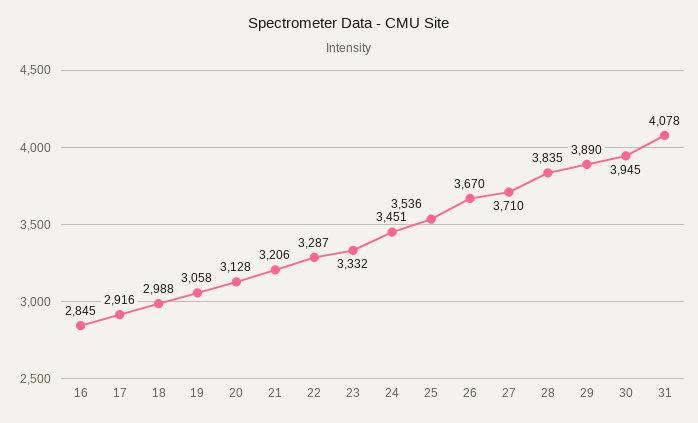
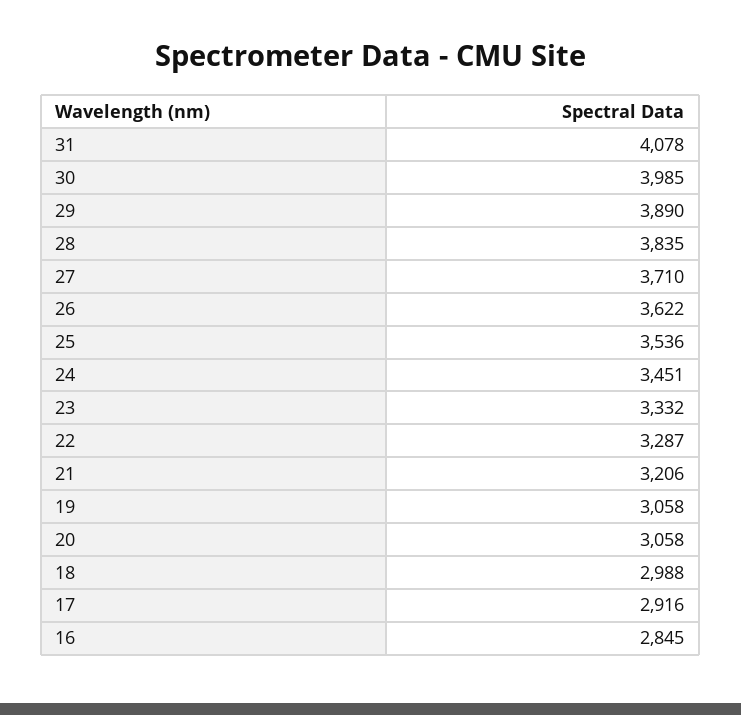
20: 3128 -> 3058
26: 3670 -> 3622
30: 3945 -> 3985

